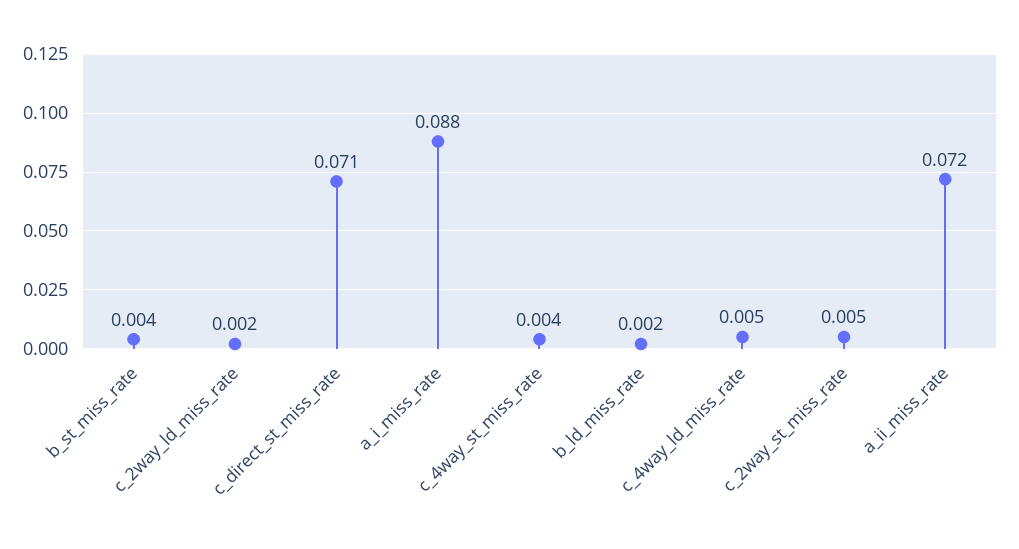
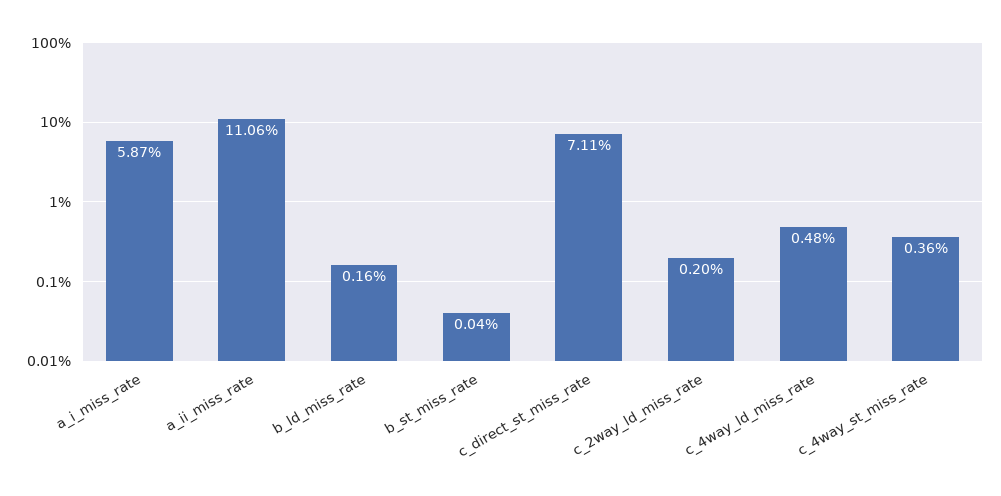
b_st_miss_rate: 0.004 -> 0.0004
a_i_miss_rate: 0.088 -> 0.0587
c_2way_st_miss_rate: 0.005 -> none
a_ii_miss_rate: 0.072 -> 0.1106

